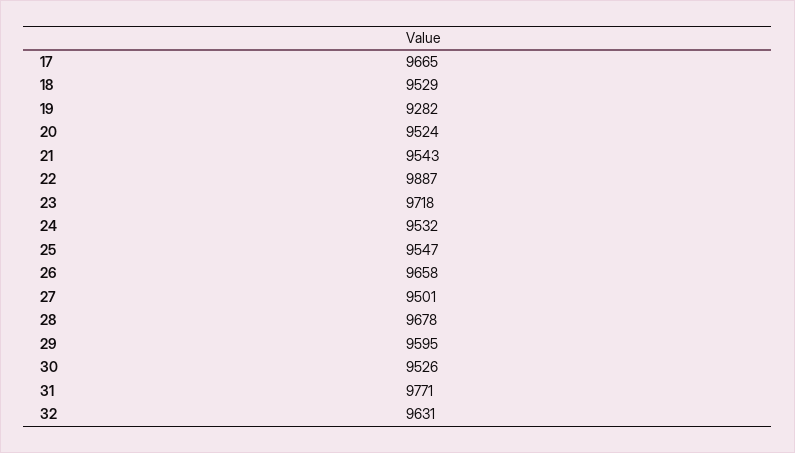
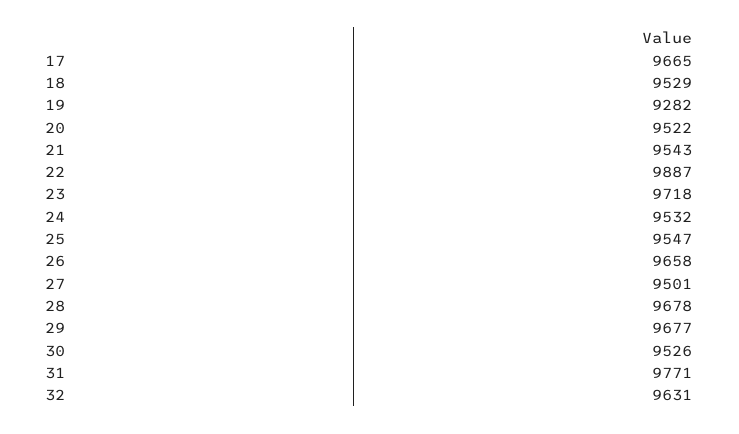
20: 9524 -> 9522
29: 9595 -> 9677

